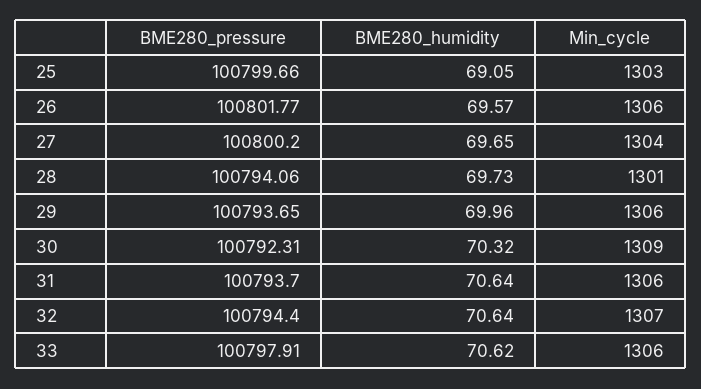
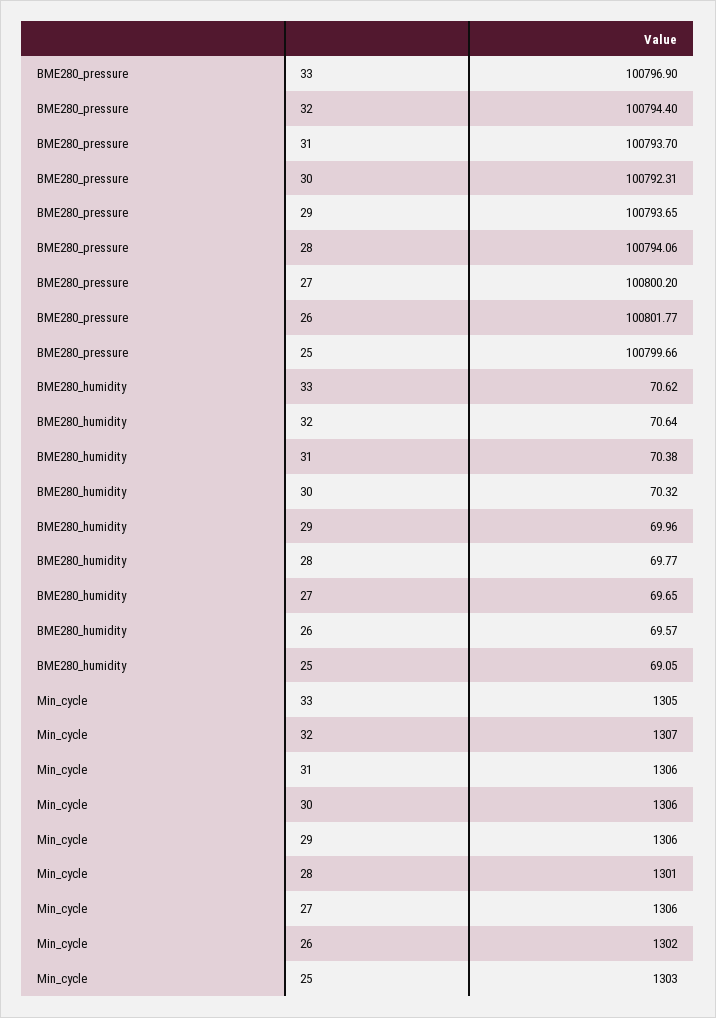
Min_cycle, 26: 1306 -> 1302
Min_cycle, 27: 1304 -> 1306
BME280_humidity, 28: 69.73 -> 69.77
Min_cycle, 30: 1309 -> 1306
BME280_humidity, 31: 70.64 -> 70.38
BME280_pressure, 33: 100797.91 -> 100796.9
Min_cycle, 33: 1306 -> 1305

